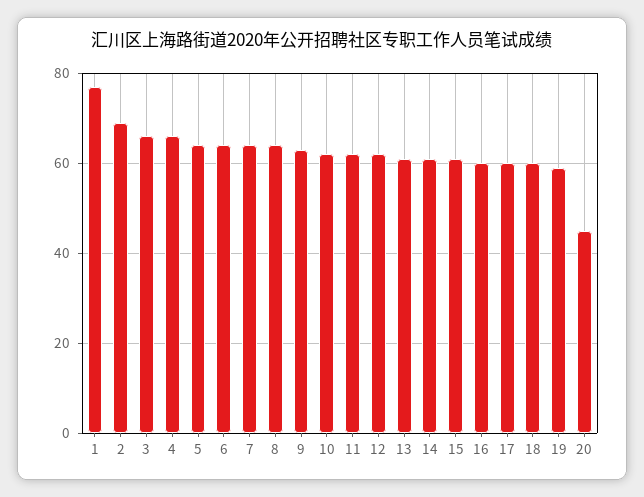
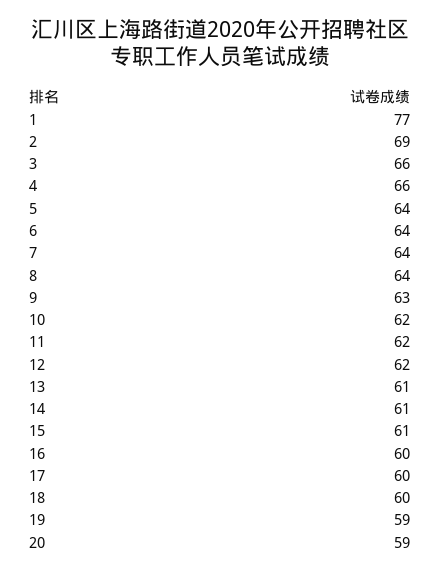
20: 45 -> 59

